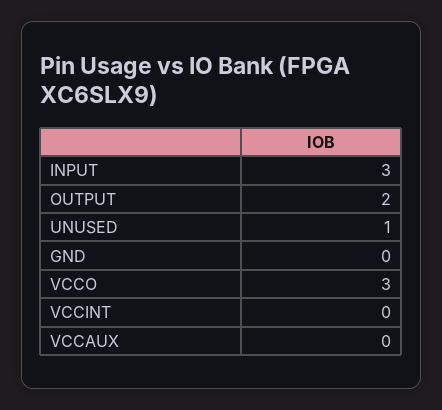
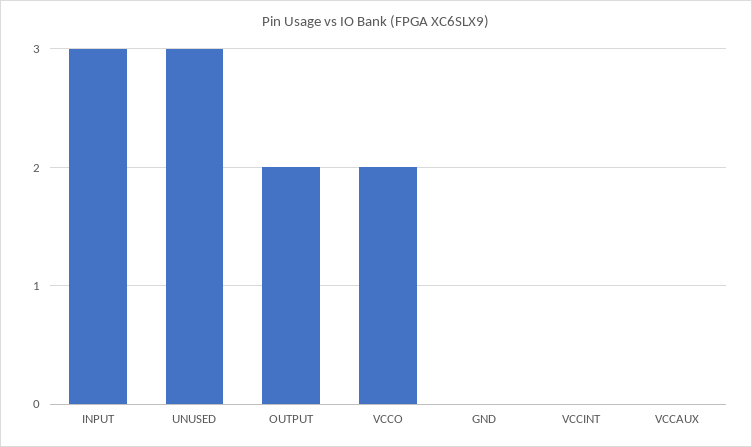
UNUSED: 1 -> 3
VCCO: 3 -> 2

